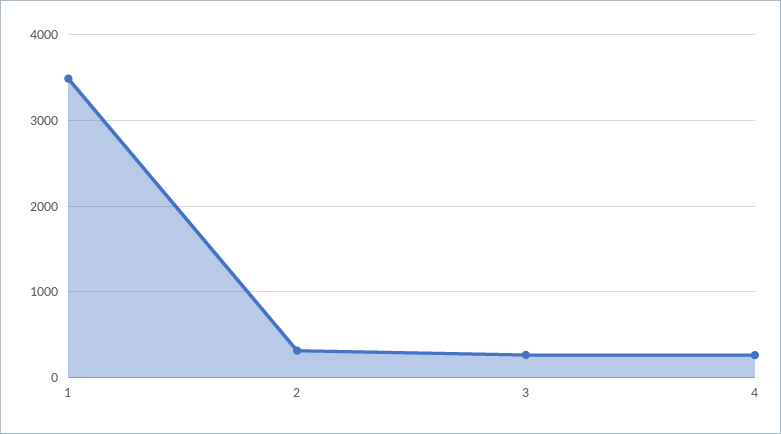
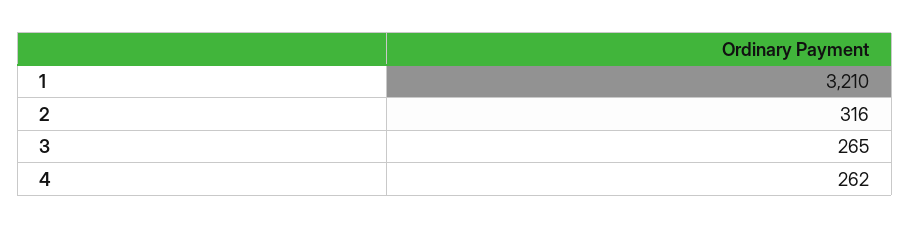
1: 3500 -> 3210

